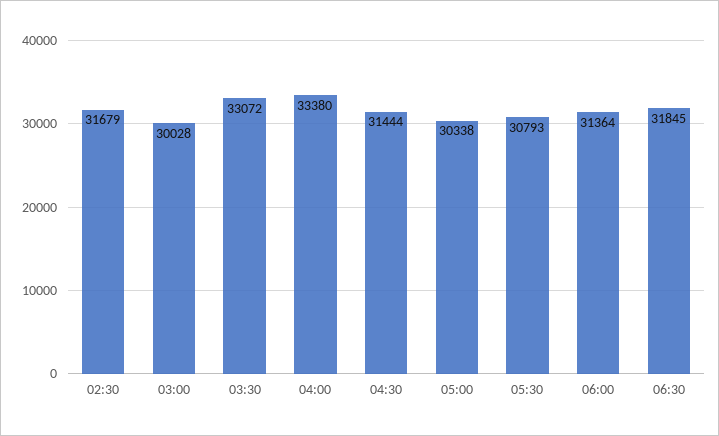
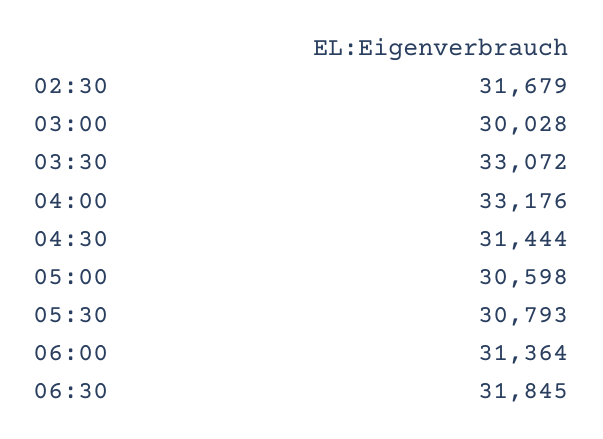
04:00: 33380 -> 33176
05:00: 30338 -> 30598

